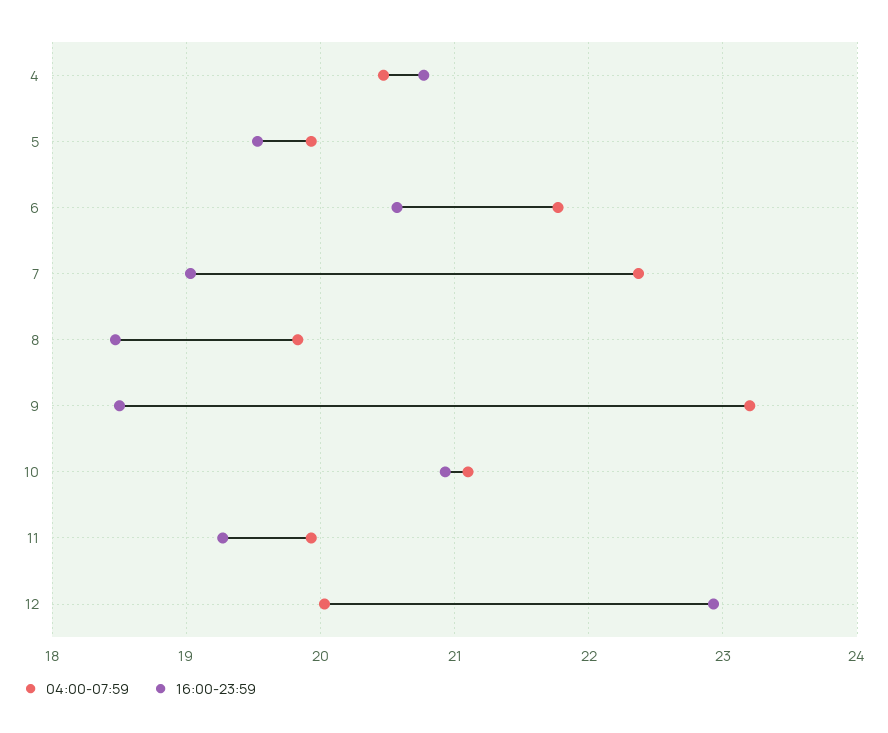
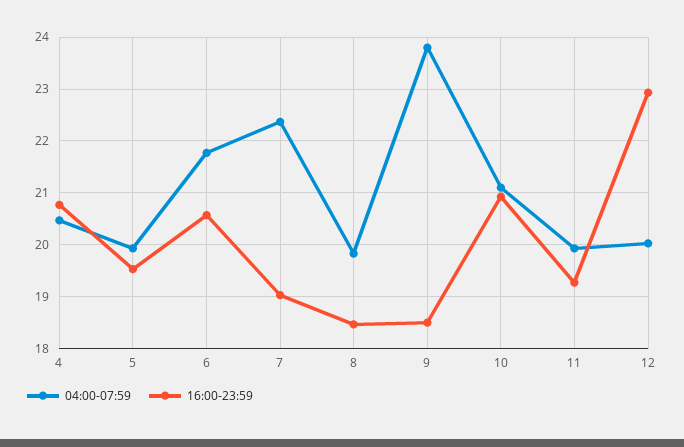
04:00-07:59, 9: 23.2 -> 23.8

